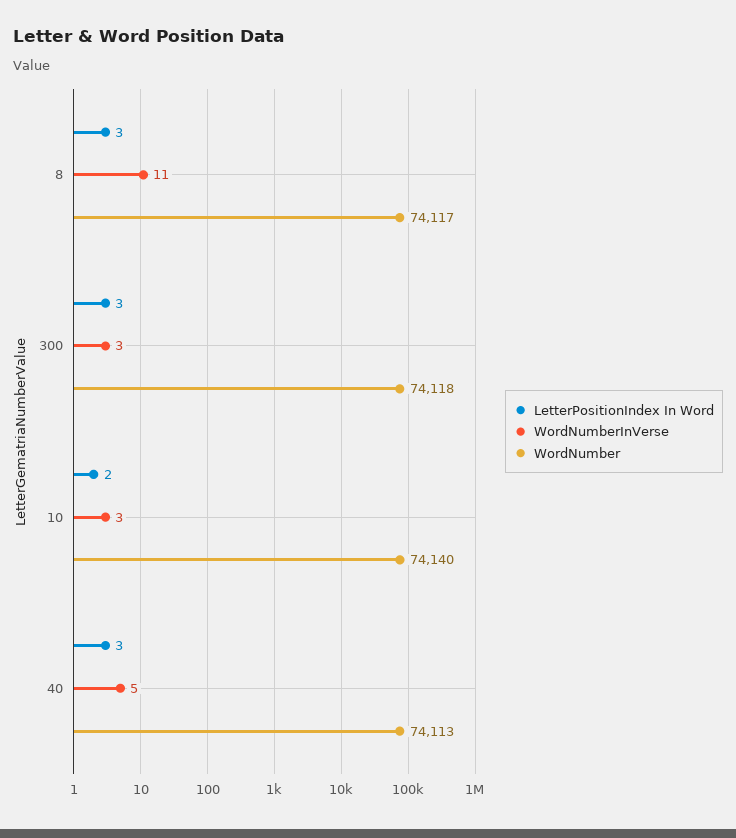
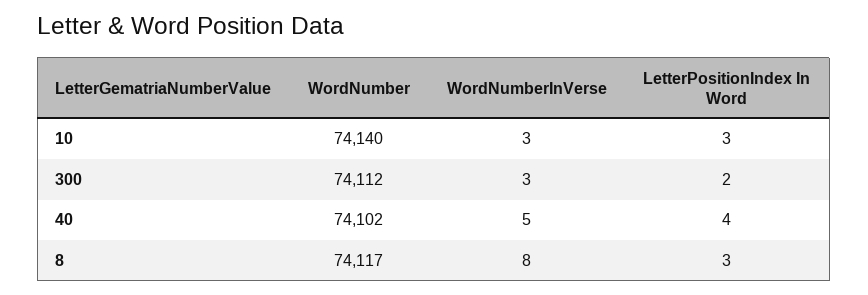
WordNumberInVerse, 8: 11 -> 8
LetterPositionIndex In Word, 300: 3 -> 2
WordNumber, 300: 74118 -> 74112
LetterPositionIndex In Word, 10: 2 -> 3
LetterPositionIndex In Word, 40: 3 -> 4
WordNumber, 40: 74113 -> 74102

